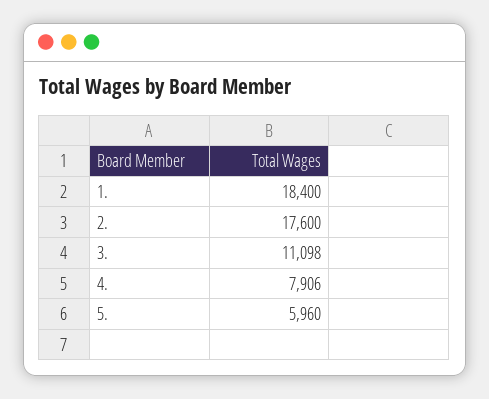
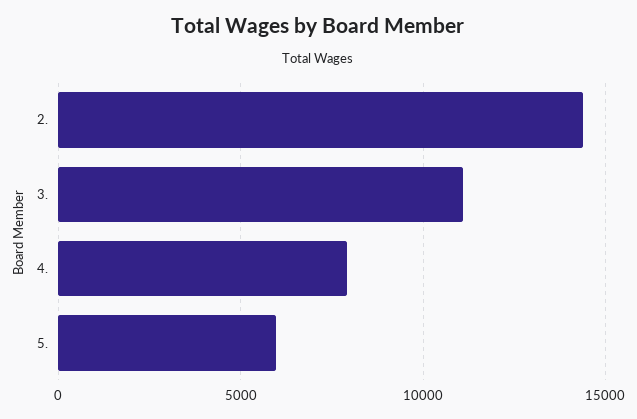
1.: 18400 -> none
2.: 17600 -> 14500

